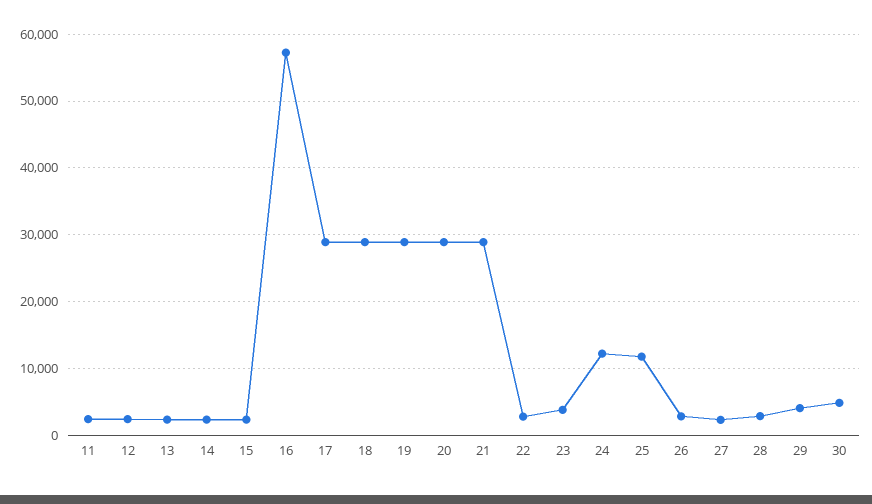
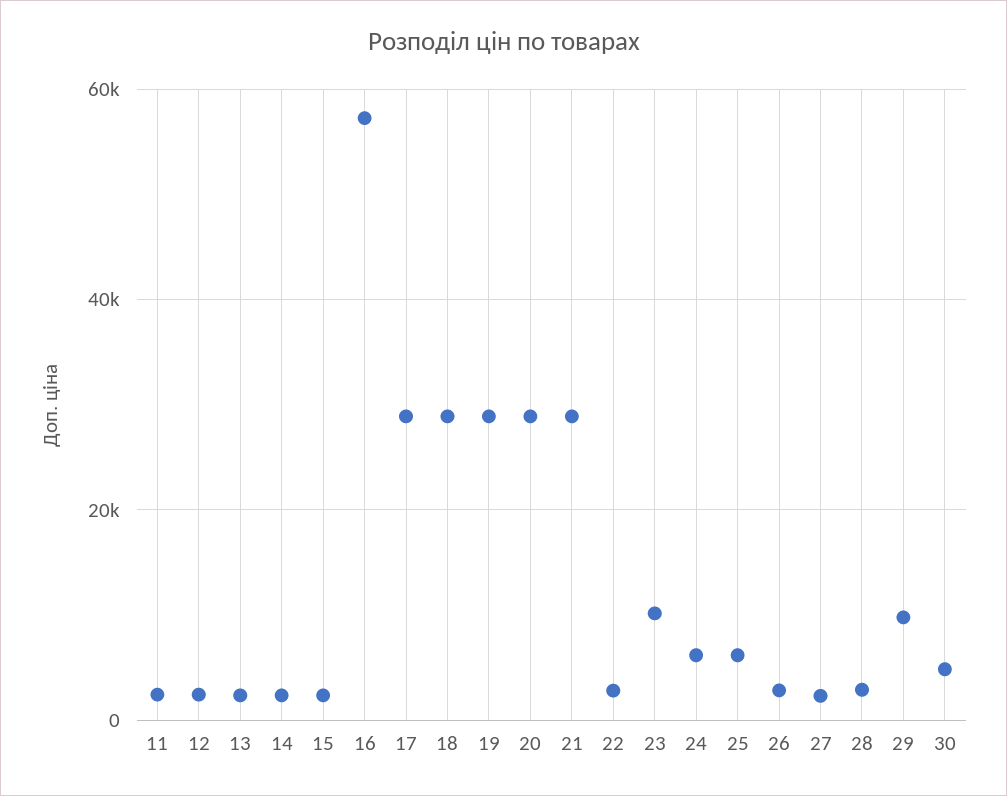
23: 4000 -> 10000
24: 12000 -> 6000
25: 12000 -> 6000
29: 4000 -> 10000

